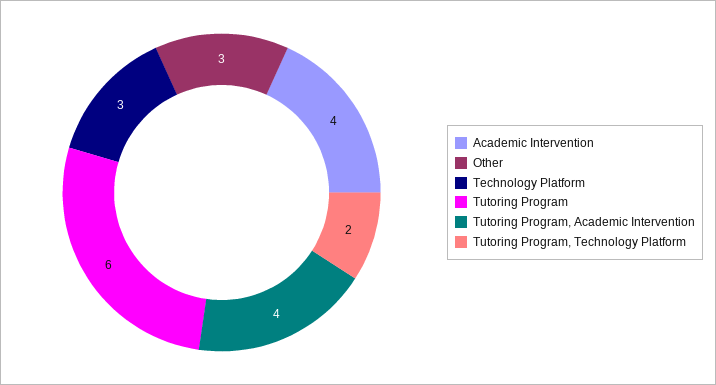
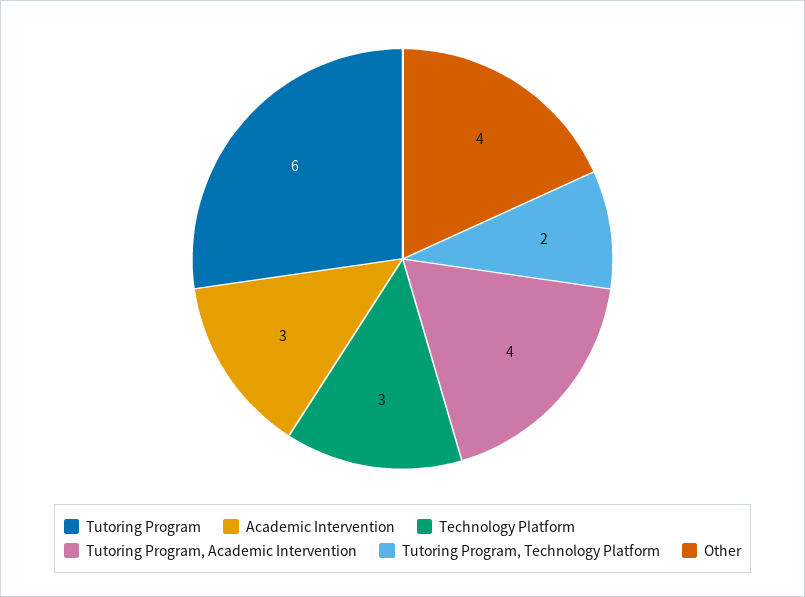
Academic Intervention: 4 -> 3
Other: 3 -> 4

